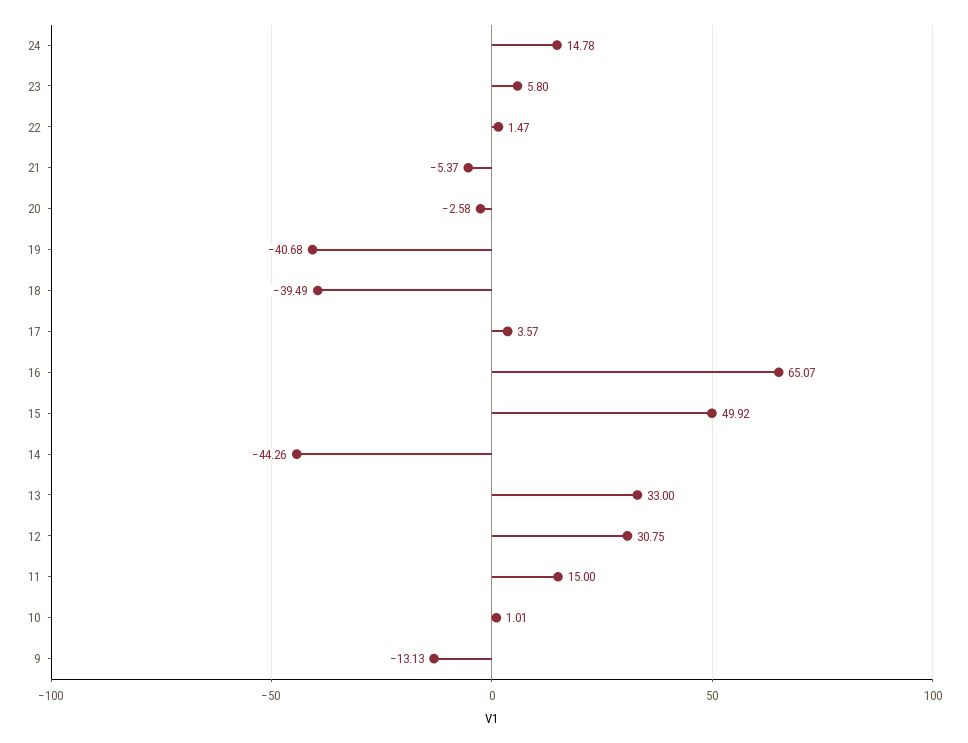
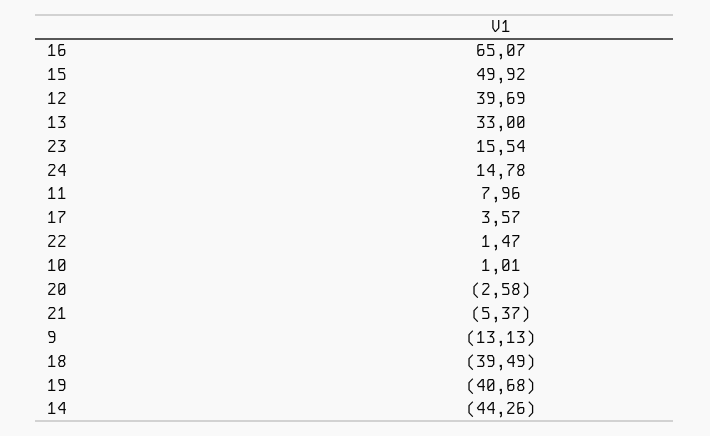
23: 5.8 -> 15.54
12: 30.75 -> 39.69
11: 15 -> 7.96

